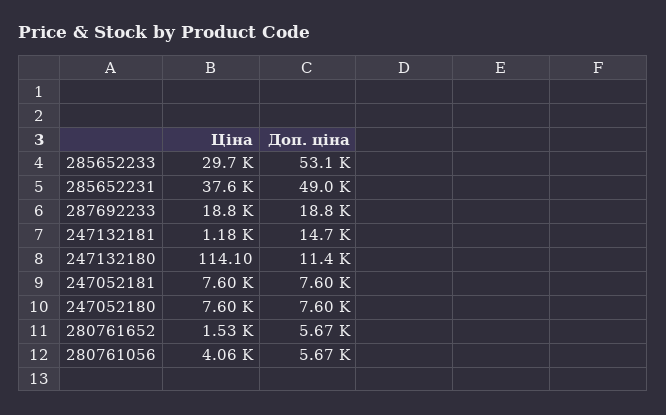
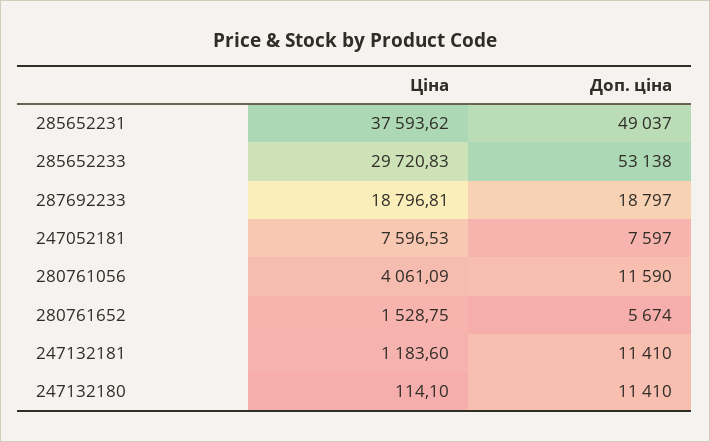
Доп. ціна, 247132181: 14700 -> 11410
Ціна, 247052180: 7600 -> none
Доп. ціна, 247052180: 7600 -> none
Доп. ціна, 280761056: 5670 -> 11590

